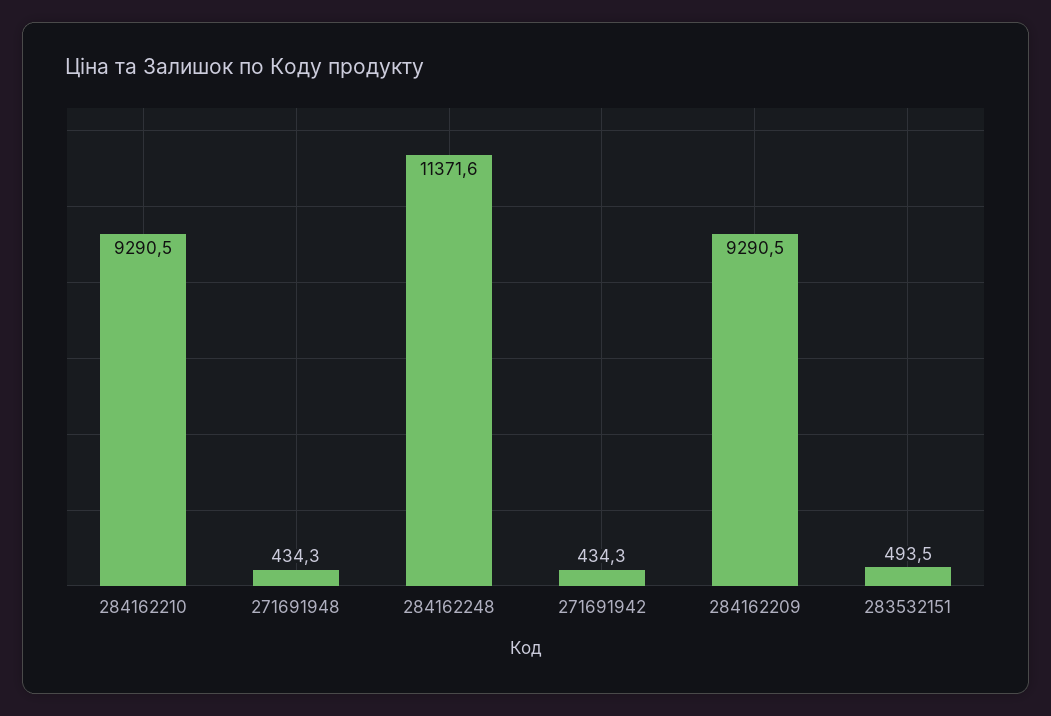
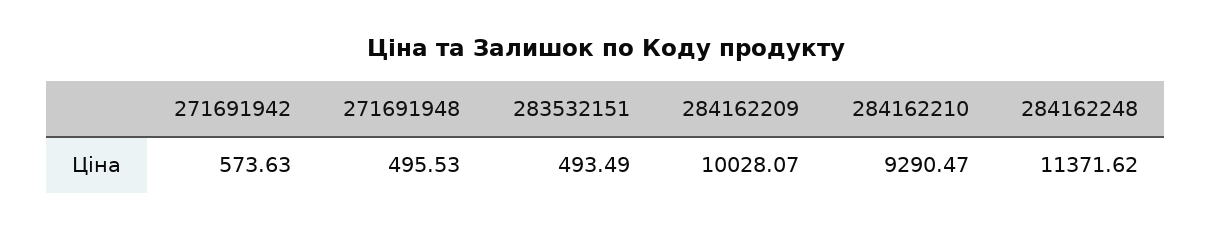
271691948: 434.3 -> 495.53
271691942: 434.3 -> 573.63
284162209: 9290.5 -> 10028.07

